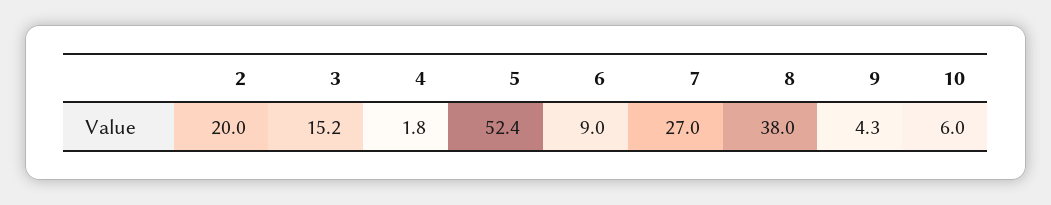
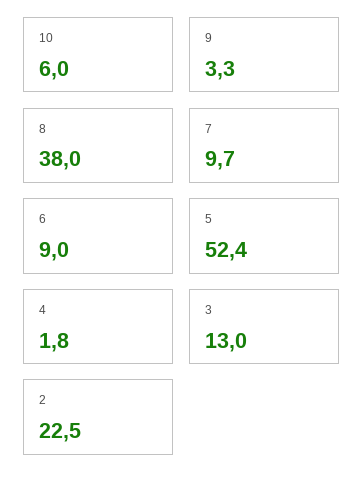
2: 20 -> 22.5
3: 15.2 -> 13
7: 27 -> 9.7
9: 4.3 -> 3.3

